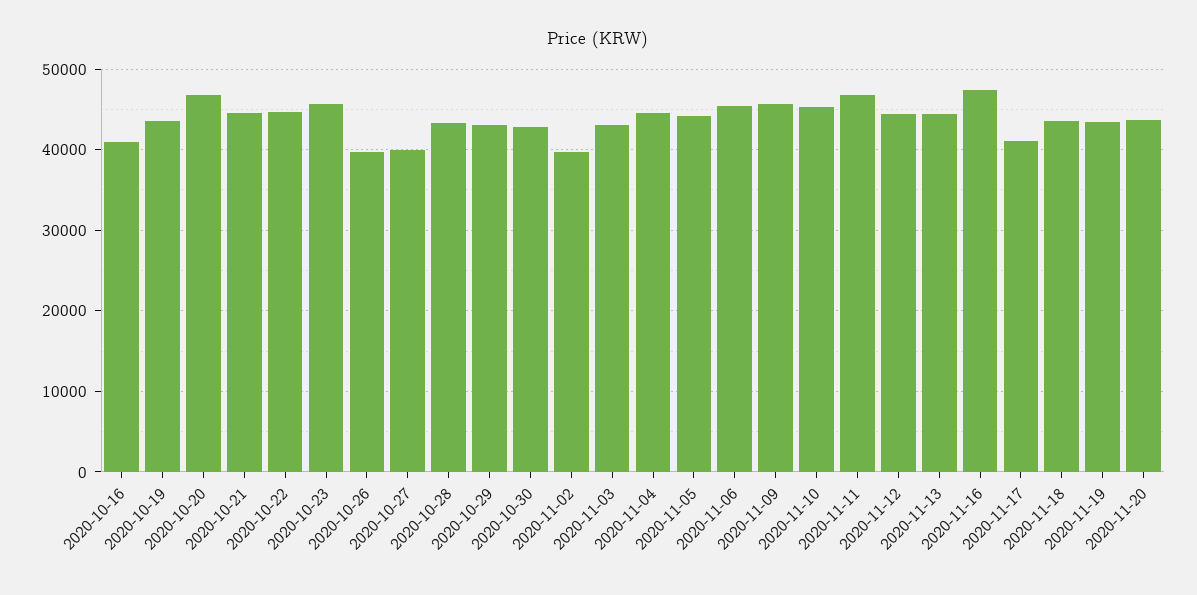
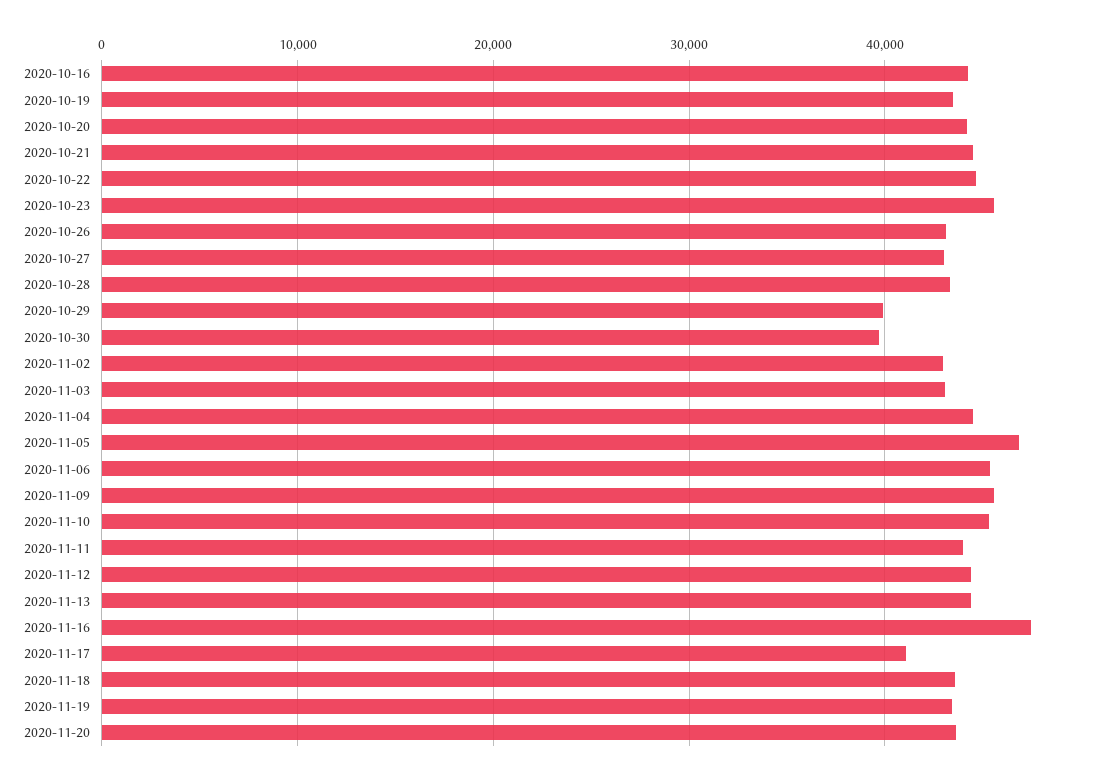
2020-10-16: 41000 -> 44000
2020-10-20: 47000 -> 44000
2020-10-26: 40000 -> 43000
2020-10-27: 40000 -> 43000
2020-10-29: 43000 -> 40000
2020-10-30: 43000 -> 40000
2020-11-02: 40000 -> 43000
2020-11-05: 44000 -> 47000
2020-11-11: 47000 -> 44000

